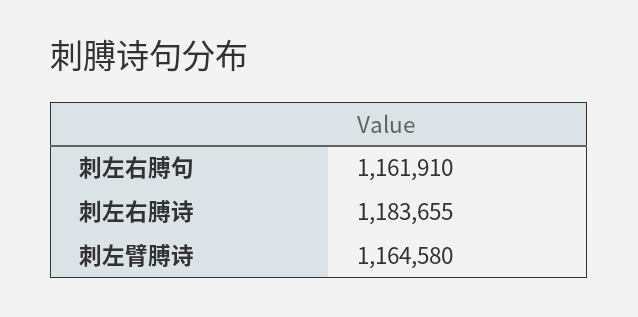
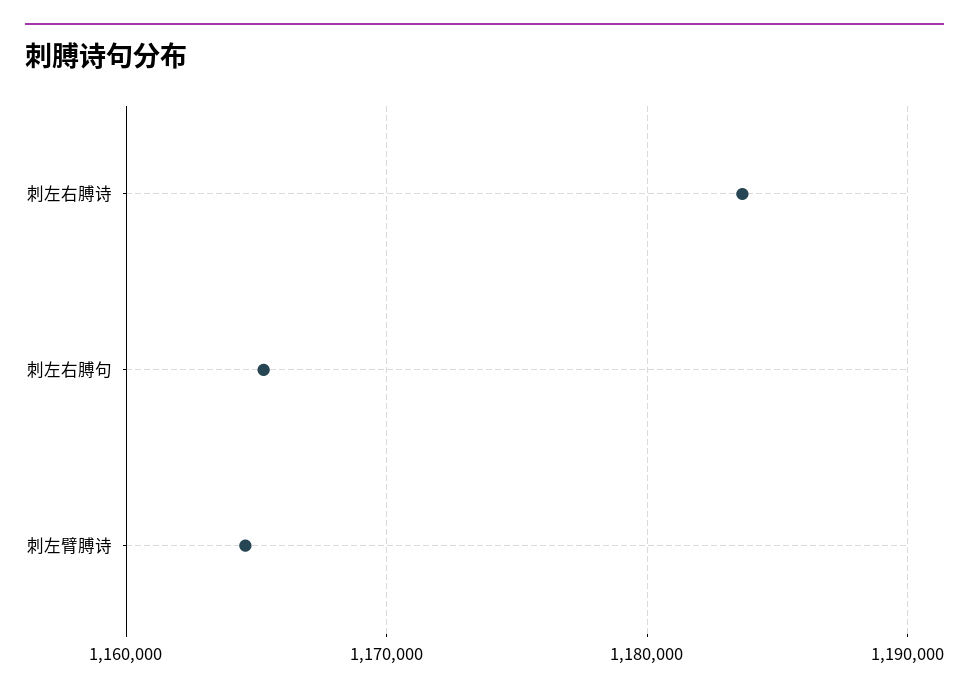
刺左右膊句: 1161910 -> 1165000

